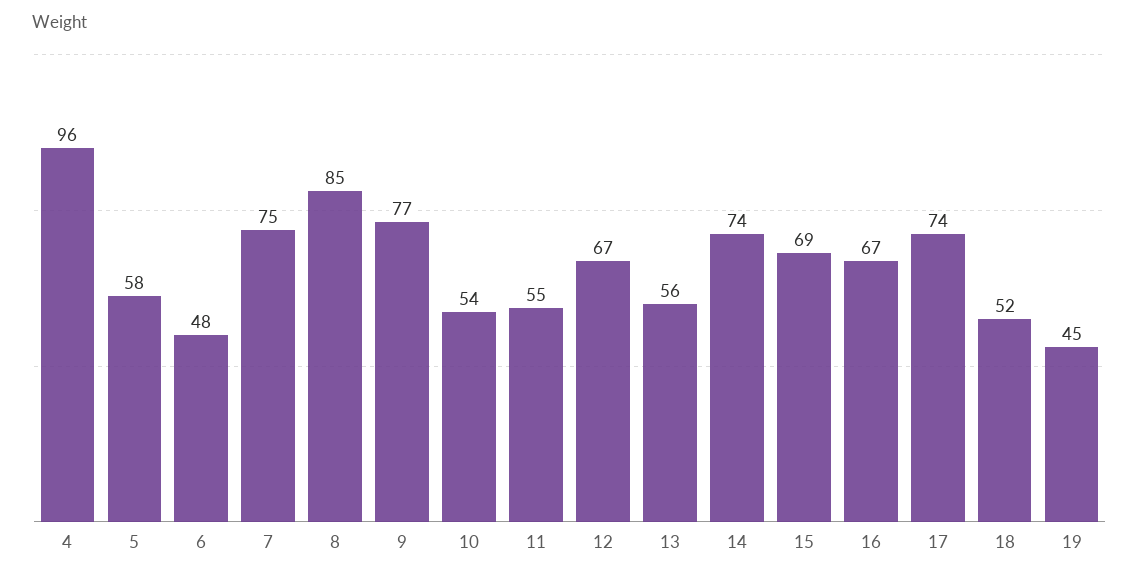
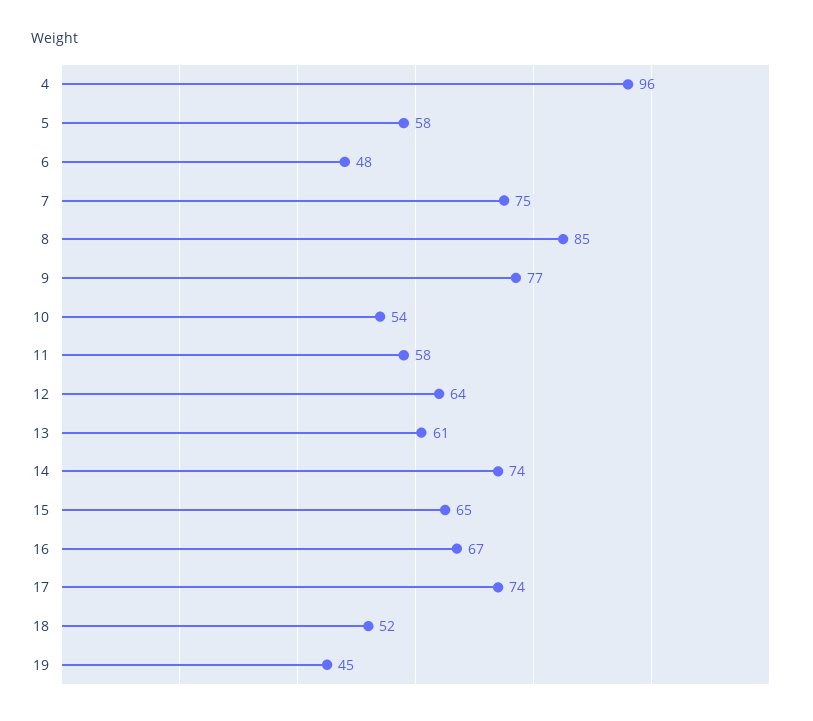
11: 55 -> 58
12: 67 -> 64
13: 56 -> 61
15: 69 -> 65

